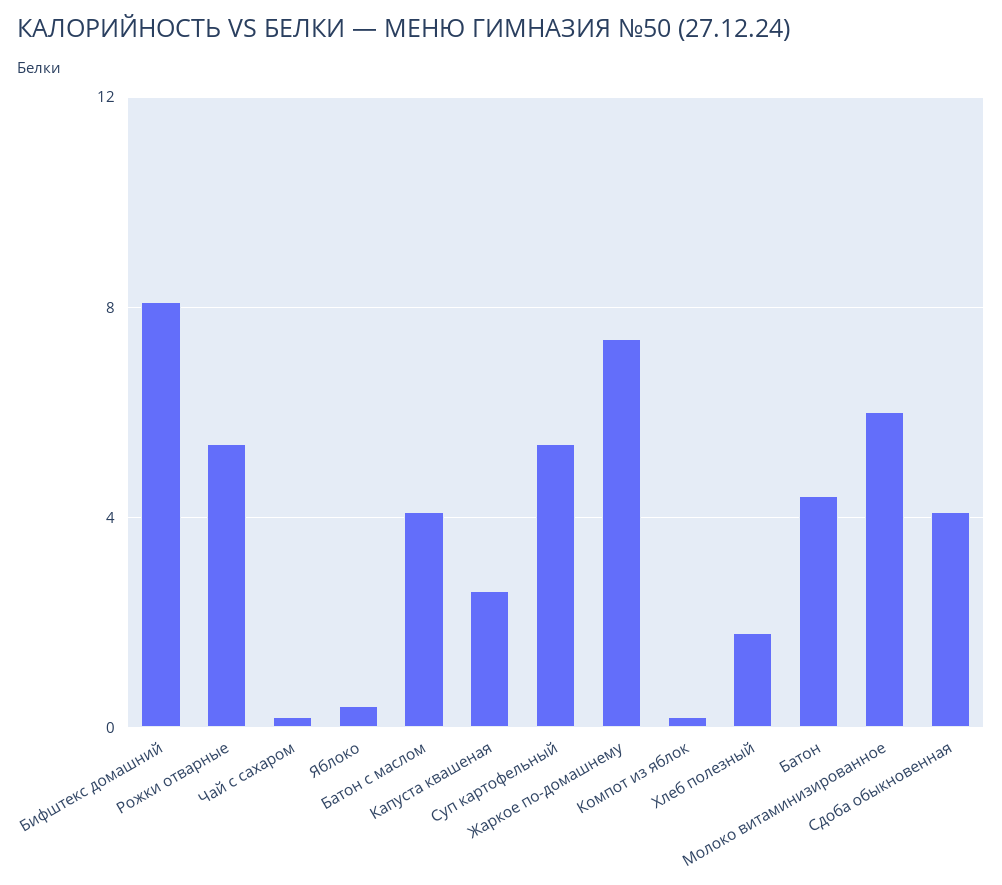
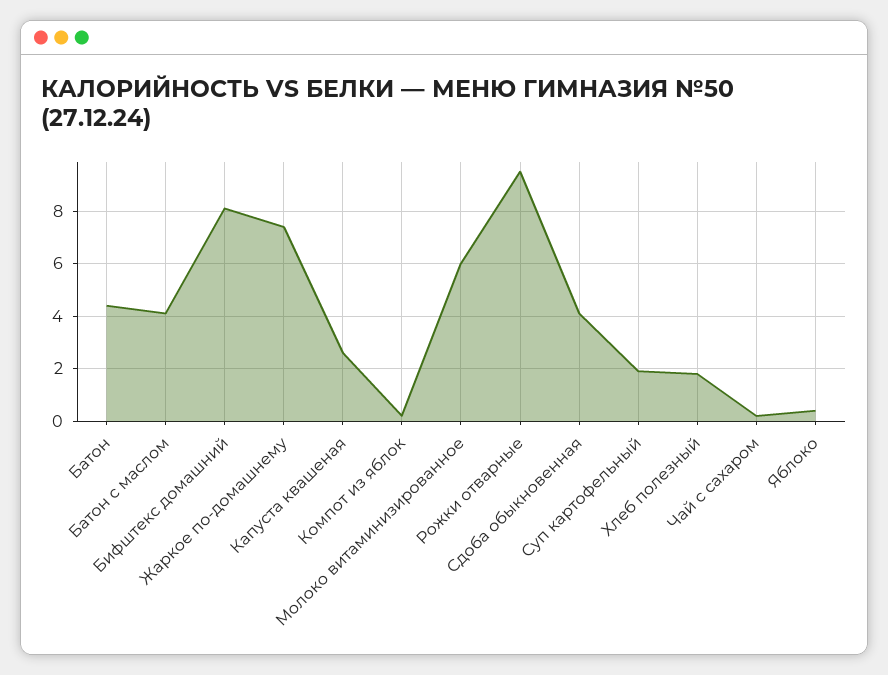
Рожки отварные: 5.5 -> 9.5
Суп картофельный: 5.5 -> 2

